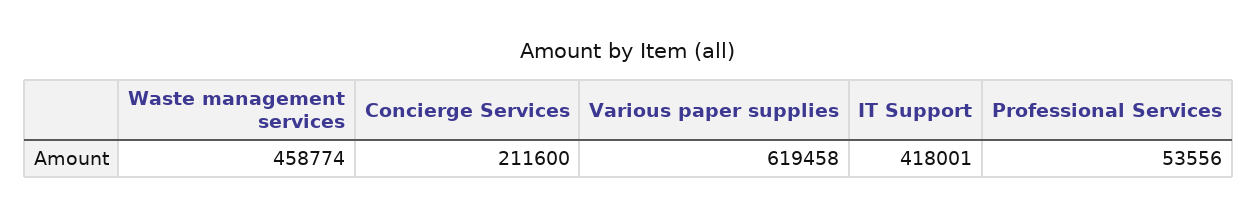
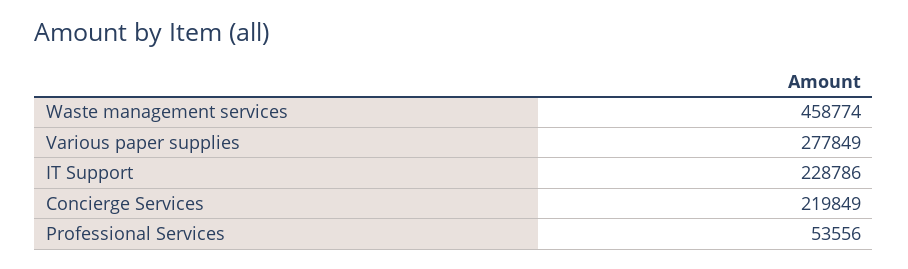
Concierge Services: 211600 -> 219849
Various paper supplies: 619458 -> 277849
IT Support: 418001 -> 228786

